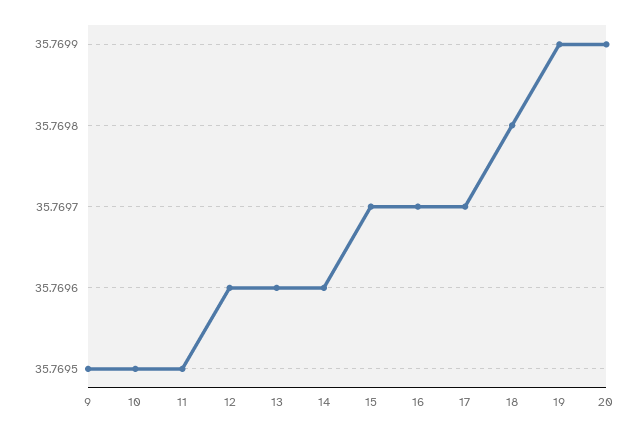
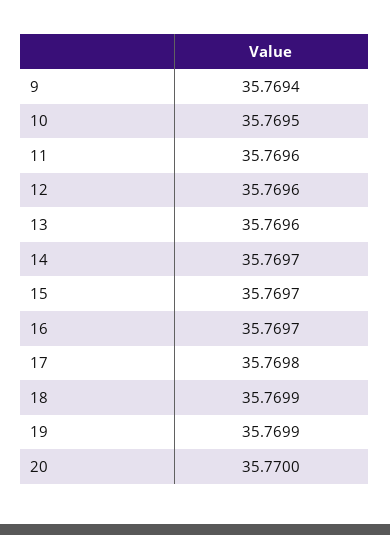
9: 35.7695 -> 35.7694
11: 35.7695 -> 35.7696
14: 35.7696 -> 35.7697
17: 35.7697 -> 35.7698
18: 35.7698 -> 35.7699
20: 35.7699 -> 35.77

